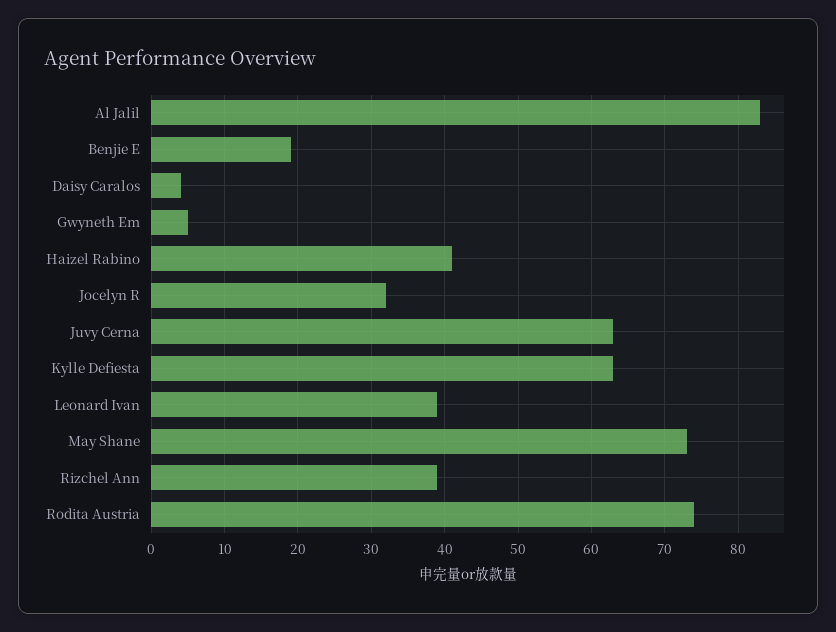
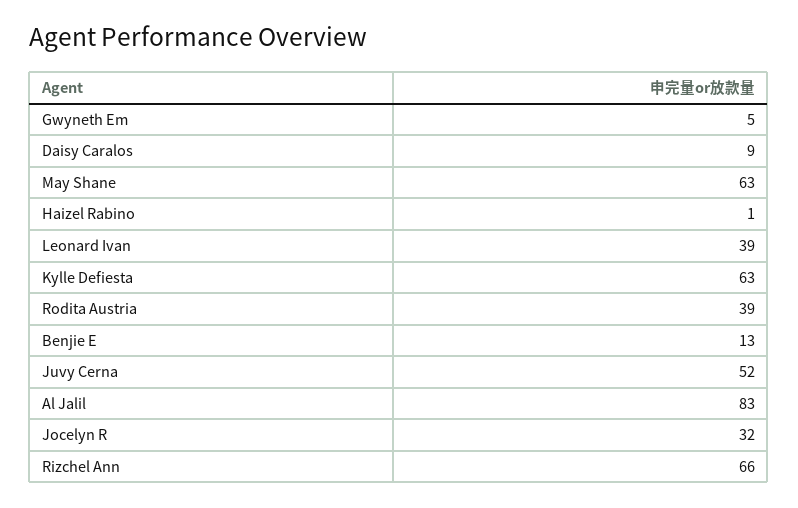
Benjie E: 19 -> 13
Daisy Caralos: 4 -> 9
Haizel Rabino: 41 -> 1
Juvy Cerna: 63 -> 52
May Shane: 73 -> 63
Rizchel Ann: 39 -> 66
Rodita Austria: 74 -> 39

